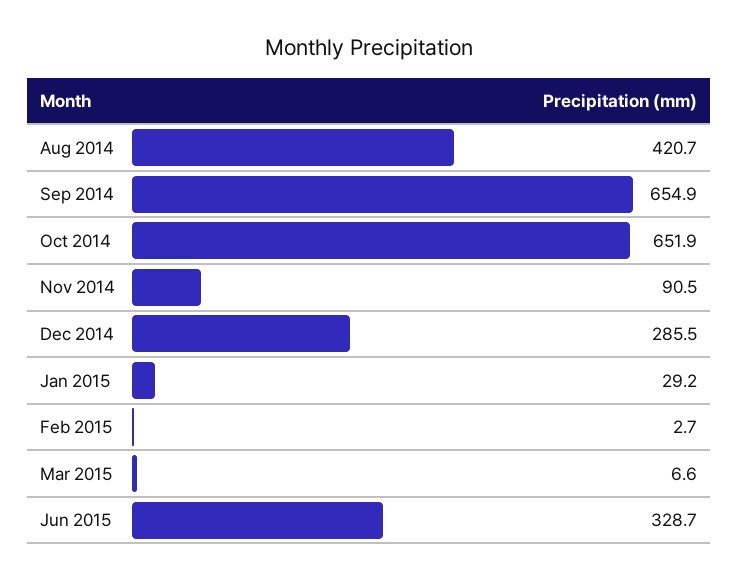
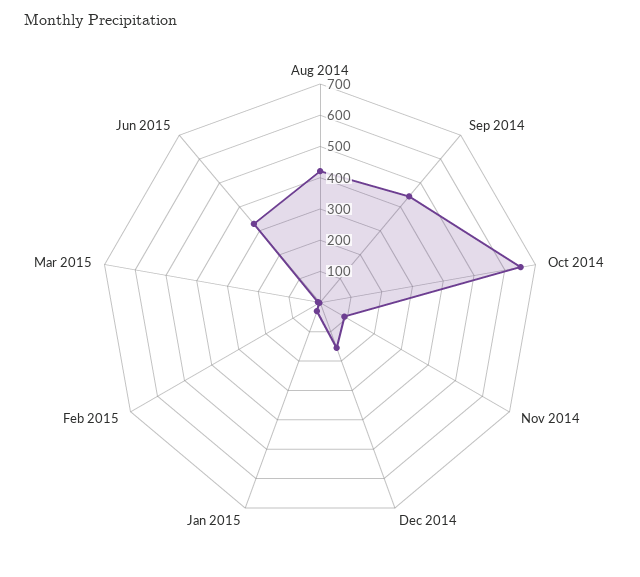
Sep 2014: 654.9 -> 450
Dec 2014: 285.5 -> 150

